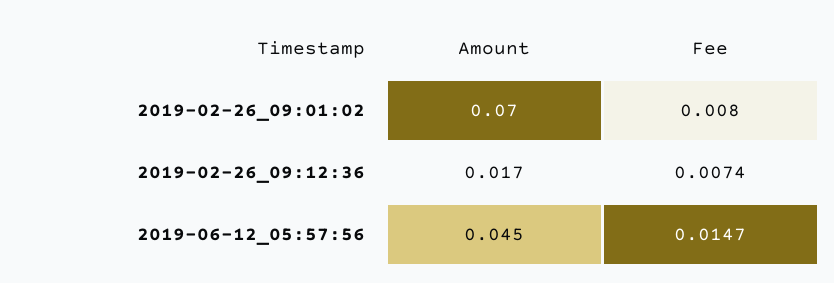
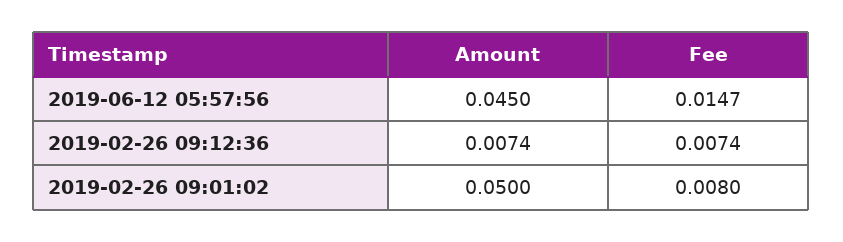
Amount, 2019-02-26_09:01:02: 0.07 -> 0.05
Amount, 2019-02-26_09:12:36: 0.017 -> 0.0074

